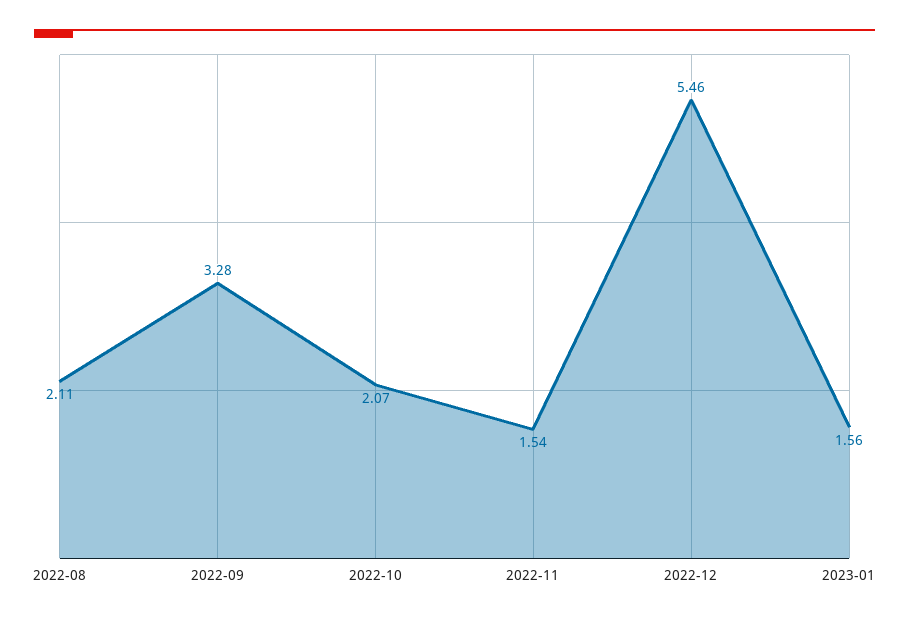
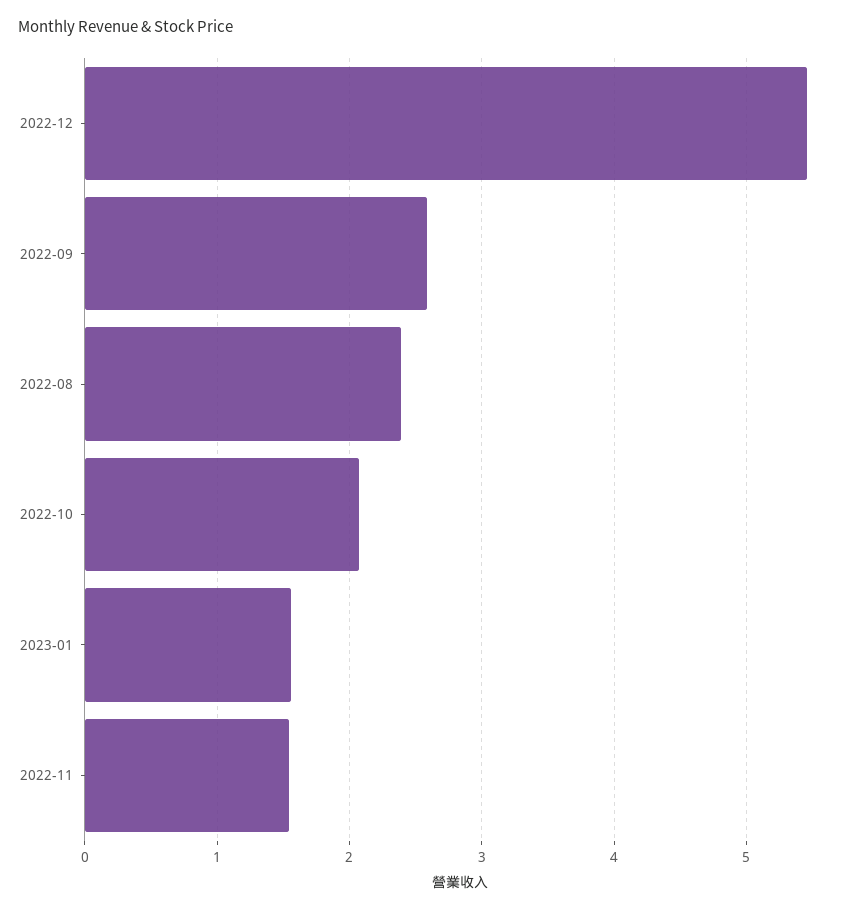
2022-08: 2.11 -> 2.4
2022-09: 3.28 -> 2.6

